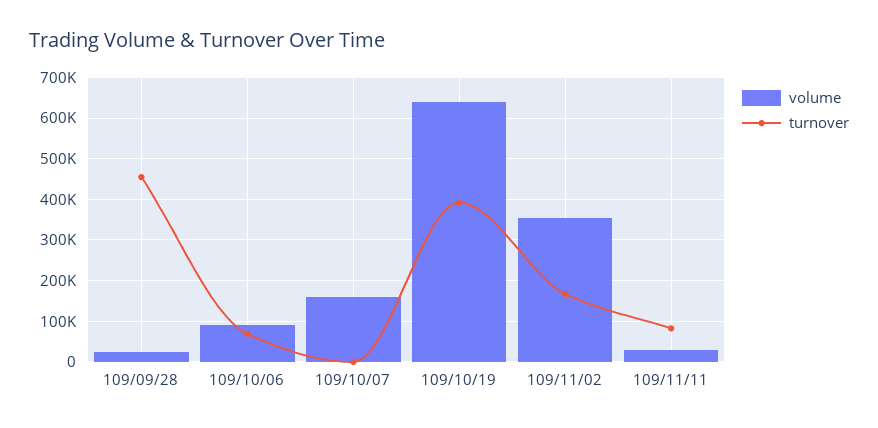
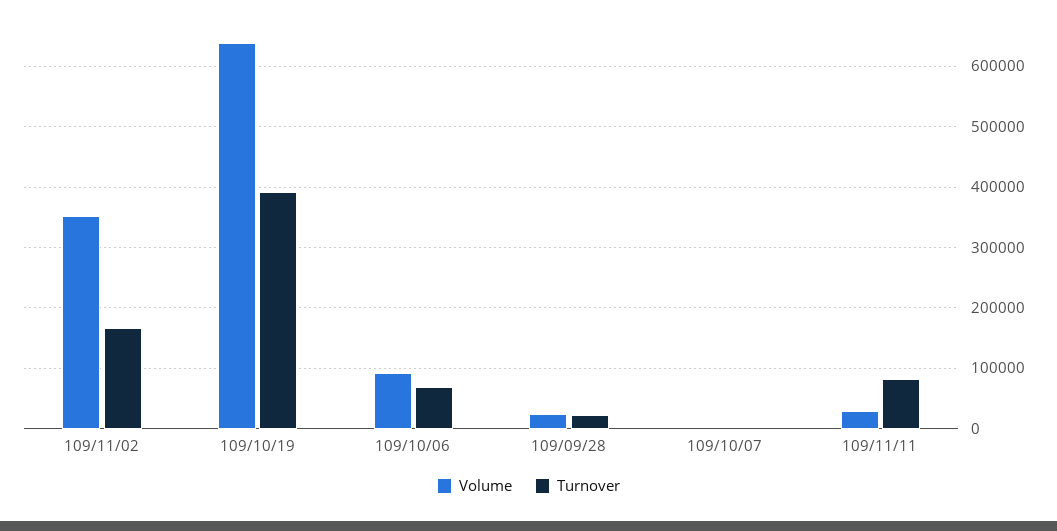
turnover, 109/09/28: 460000 -> 20000
volume, 109/10/07: 160000 -> 0

